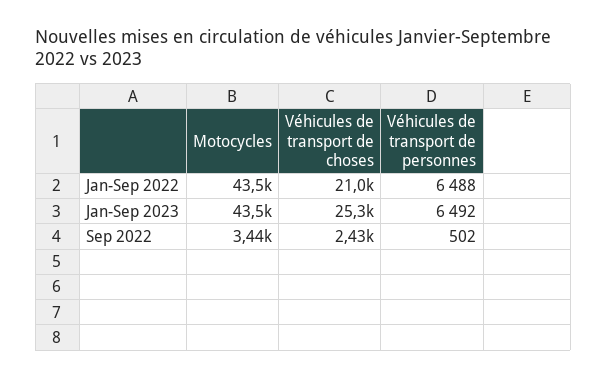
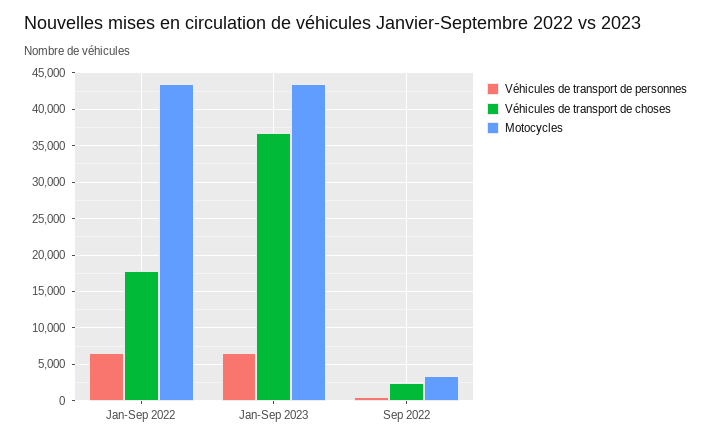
Véhicules de transport de choses, Jan-Sep 2022: 21000 -> 18000
Véhicules de transport de choses, Jan-Sep 2023: 25300 -> 37000

